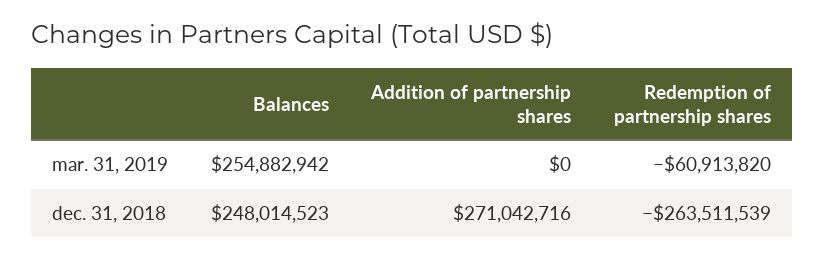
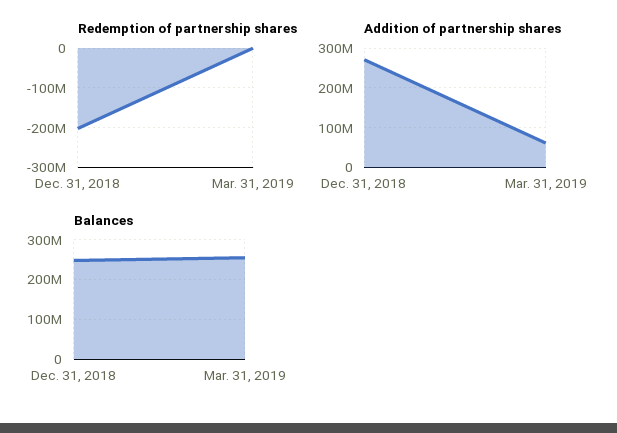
Addition of partnership shares, mar. 31, 2019: 0 -> 60000000
Redemption of partnership shares, mar. 31, 2019: -60913820 -> 0
Redemption of partnership shares, dec. 31, 2018: -263511539 -> -200000000

